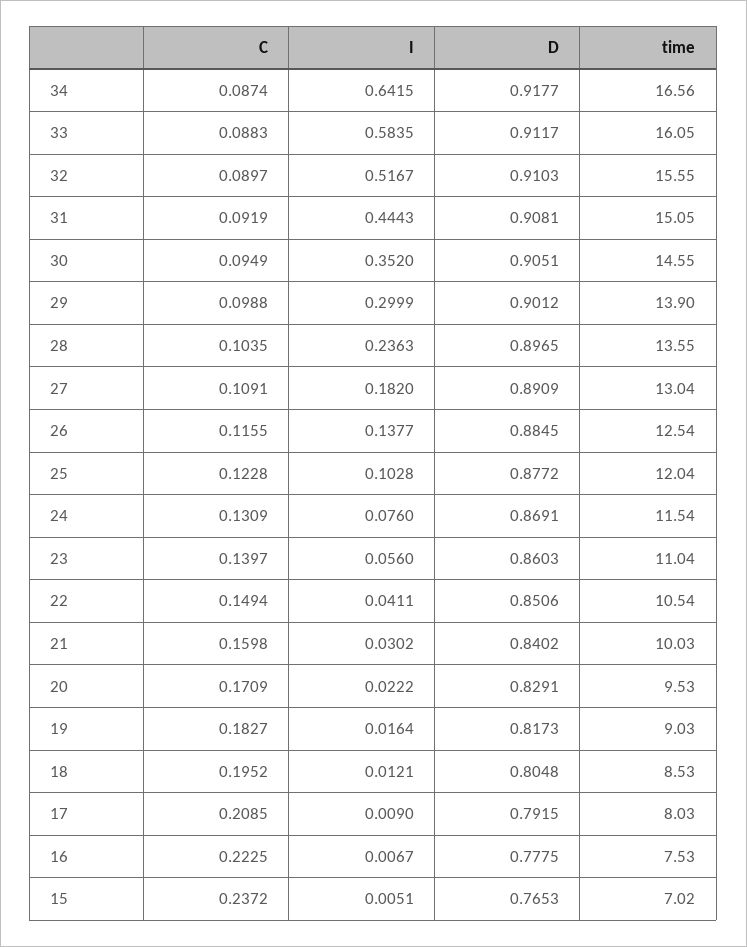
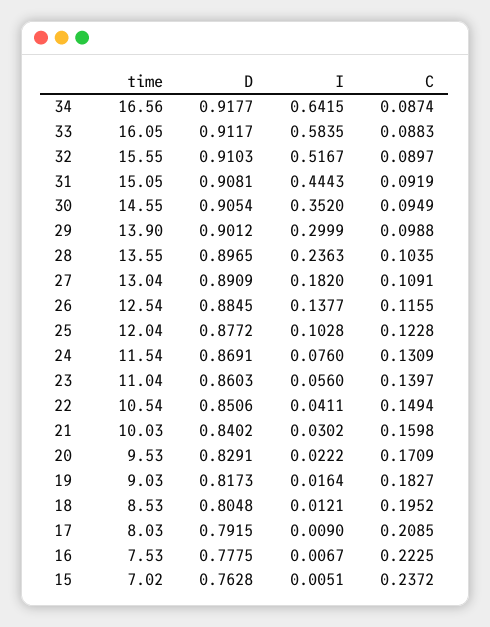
D, 30: 0.9051 -> 0.9054
D, 15: 0.7653 -> 0.7628

